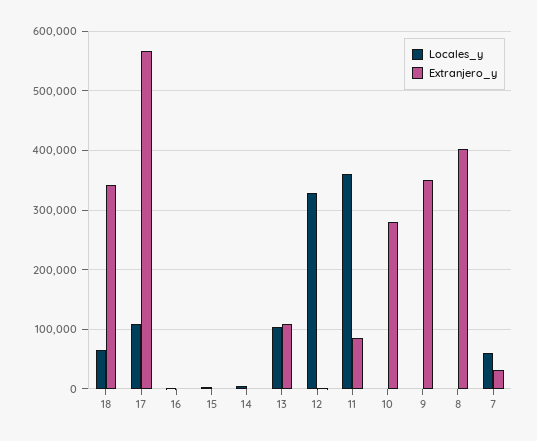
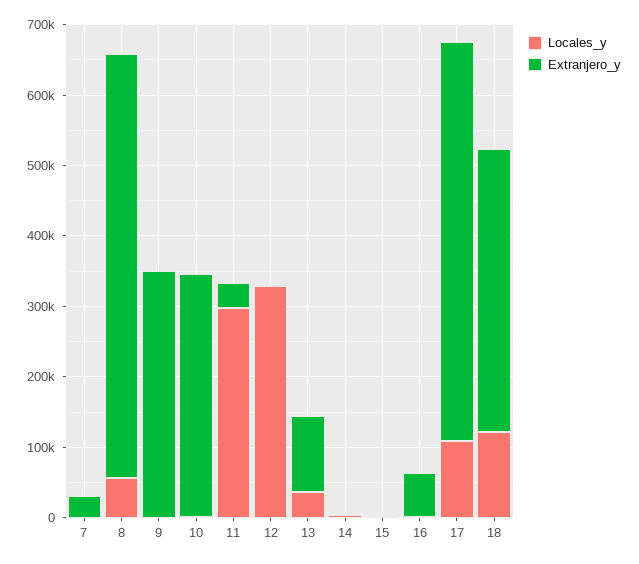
Locales_y, 18: 60000 -> 120000
Extranjero_y, 18: 340000 -> 400000
Extranjero_y, 16: 0 -> 60000
Locales_y, 13: 100000 -> 40000
Locales_y, 11: 360000 -> 300000
Extranjero_y, 11: 80000 -> 40000
Extranjero_y, 10: 280000 -> 340000
Locales_y, 8: 0 -> 60000
Extranjero_y, 8: 400000 -> 600000
Locales_y, 7: 60000 -> 0

